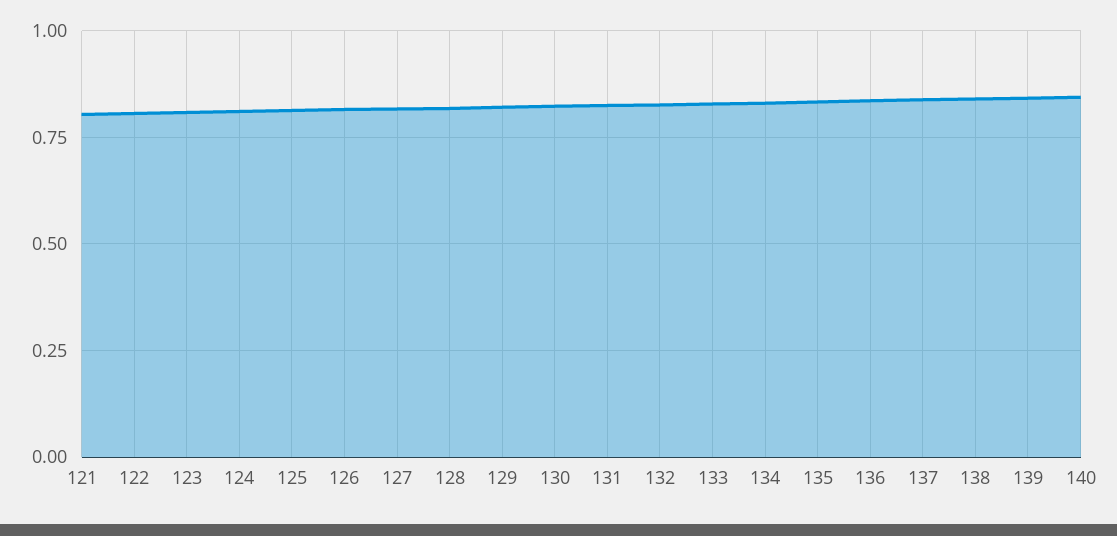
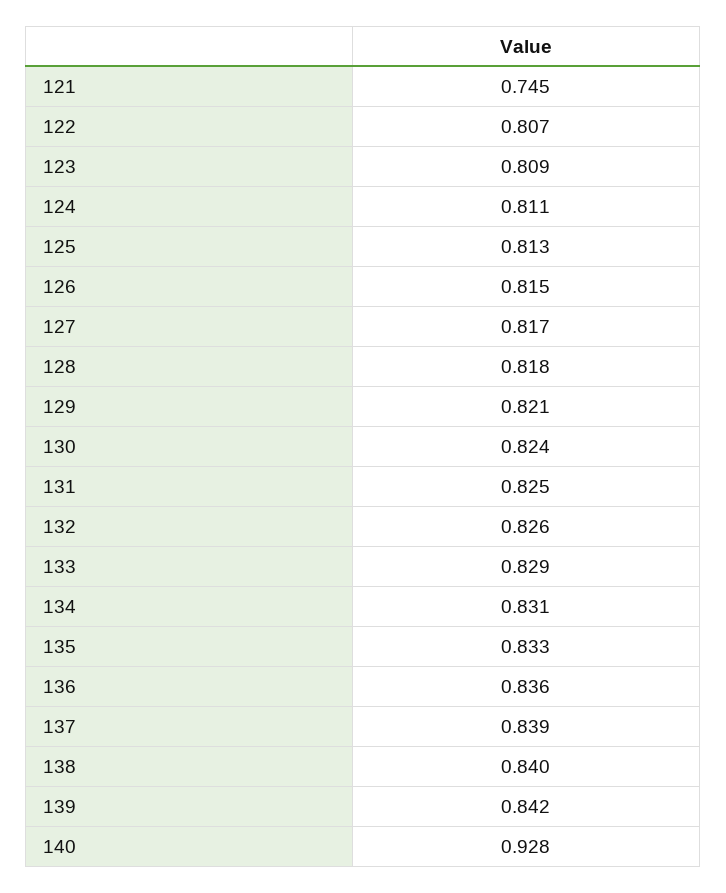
121: 0.8 -> 0.745
140: 0.85 -> 0.928

